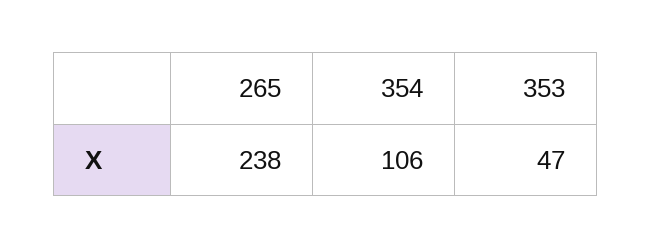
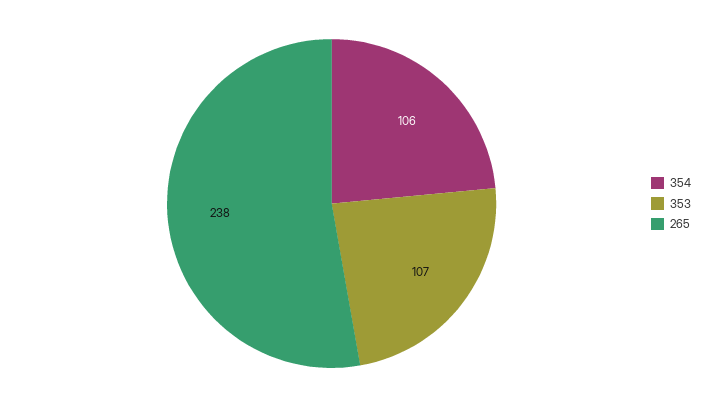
353: 47 -> 107

